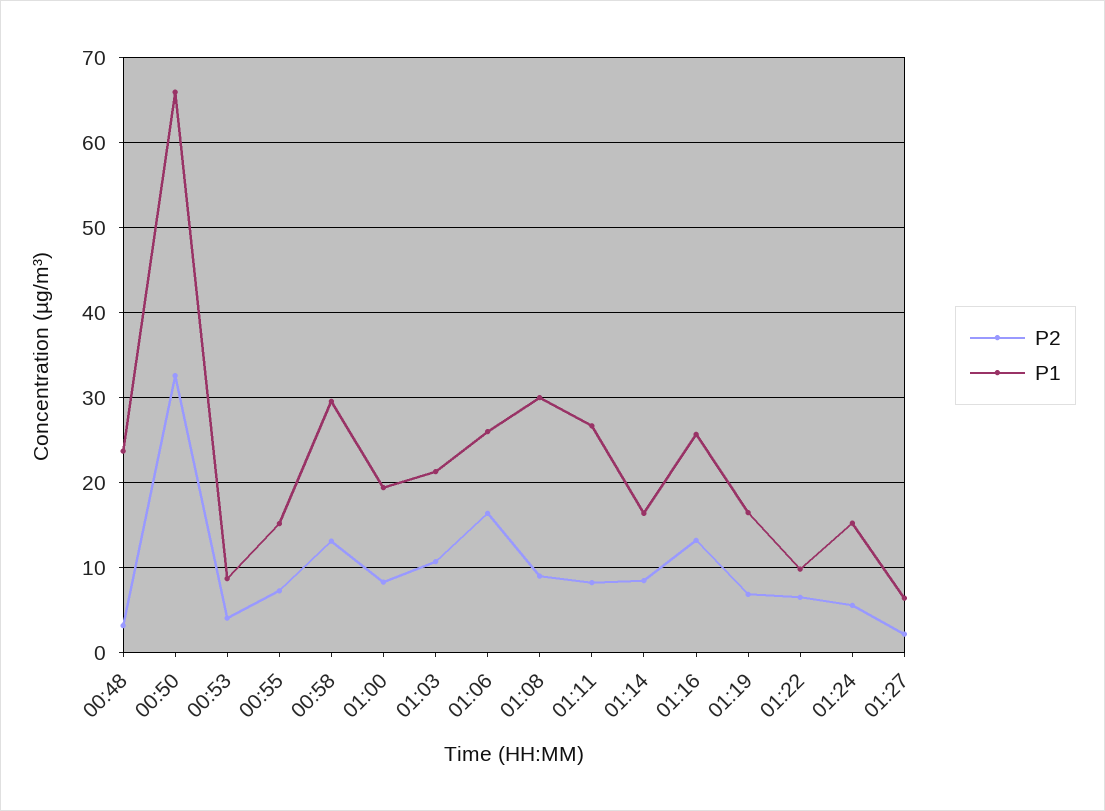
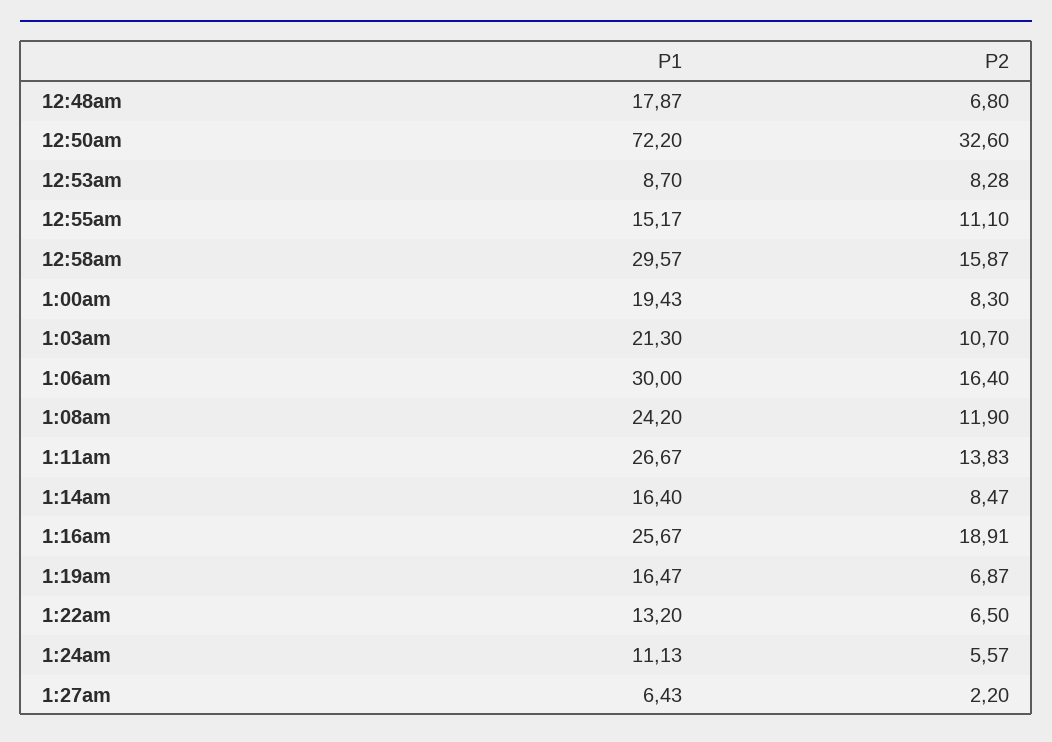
P2, 00:48: 3 -> 6.8
P1, 00:48: 24 -> 17.87
P1, 00:50: 66 -> 72.2
P2, 00:53: 4 -> 8.28
P2, 00:55: 7 -> 11.1
P2, 00:58: 13 -> 15.87
P1, 01:06: 26 -> 30
P2, 01:08: 9 -> 11.9
P1, 01:08: 30 -> 24.2
P2, 01:11: 8 -> 13.83
P2, 01:16: 13 -> 18.91
P1, 01:22: 10 -> 13.2
P1, 01:24: 15 -> 11.13

